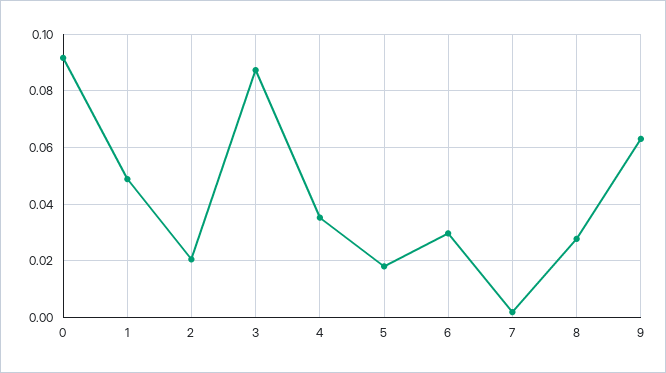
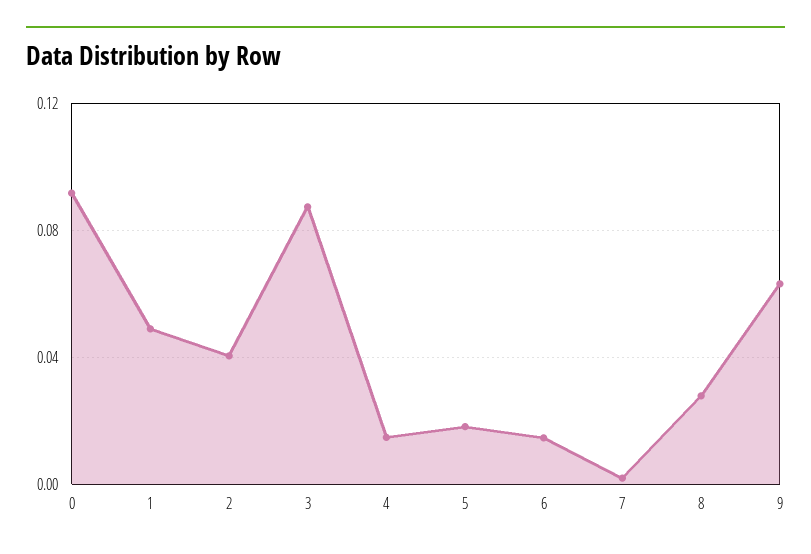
2: 0.02 -> 0.04
4: 0.035 -> 0.015
6: 0.03 -> 0.015

